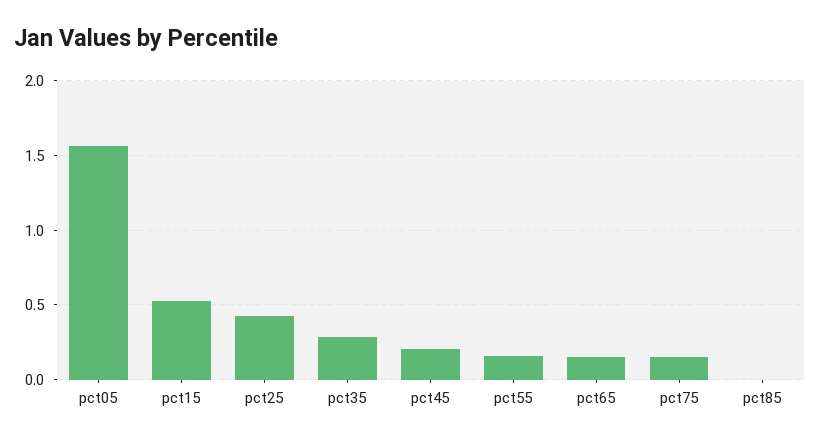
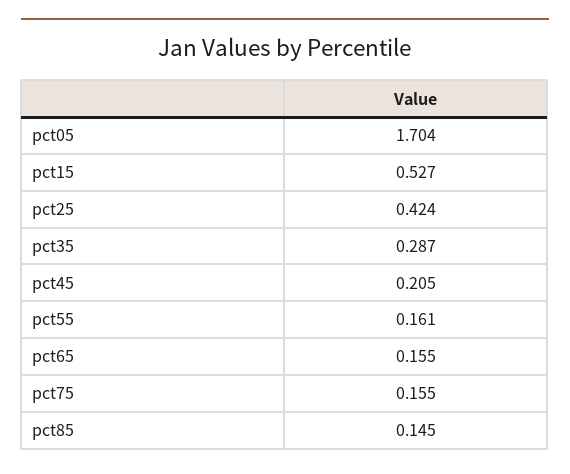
pct05: 1.55 -> 1.704
pct85: 0 -> 0.145

